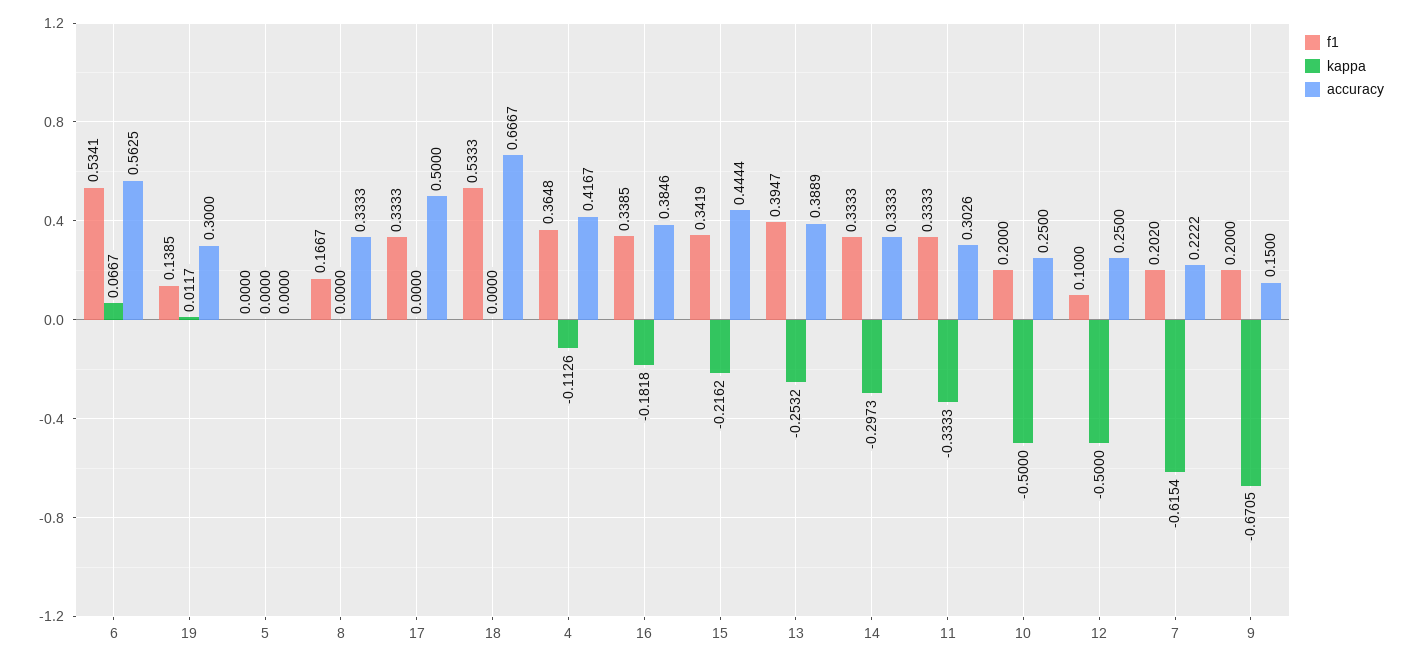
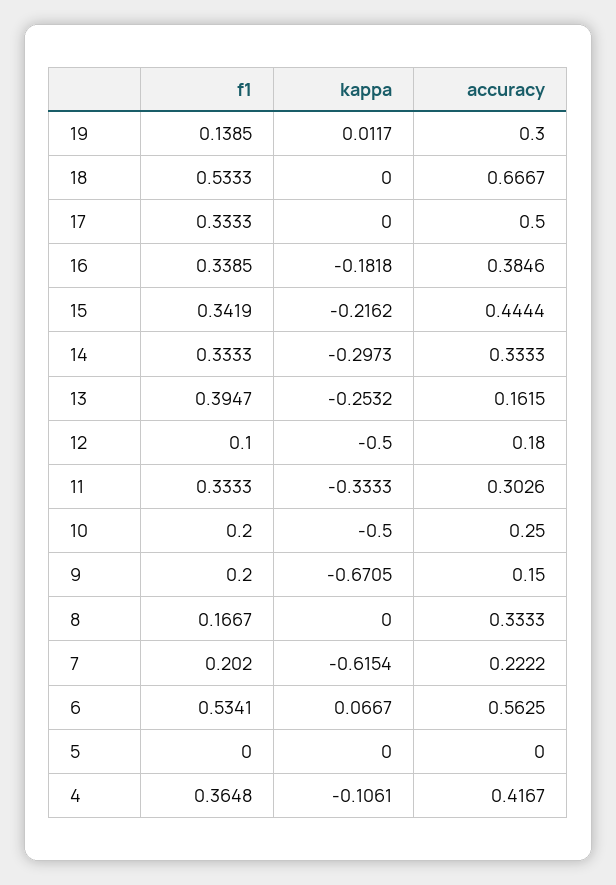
kappa, 4: -0.1126 -> -0.1061
accuracy, 13: 0.3889 -> 0.1615
accuracy, 12: 0.25 -> 0.18

